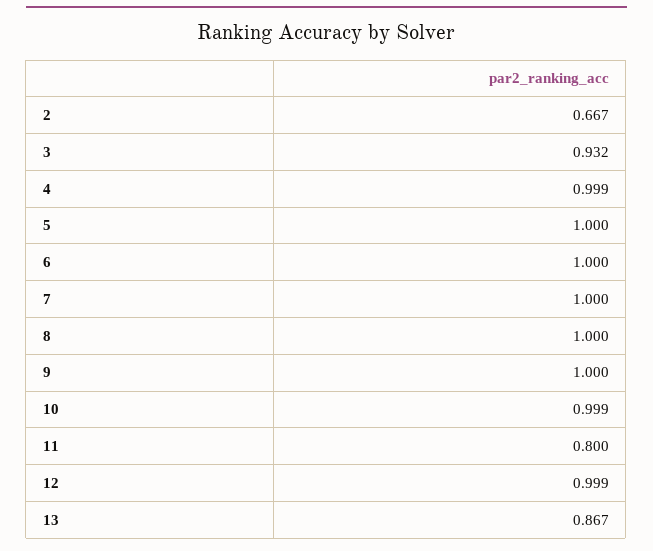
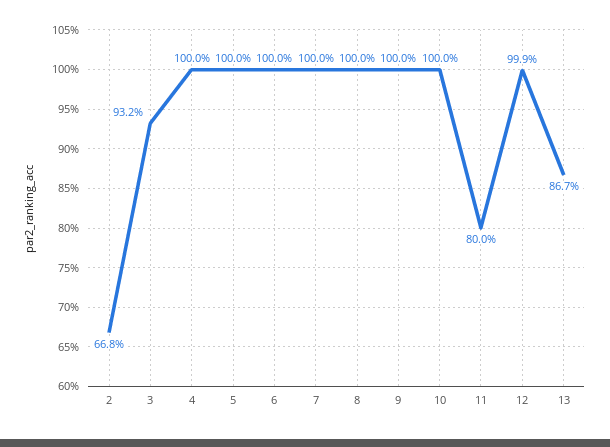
2: 0.667 -> 0.668
4: 0.999 -> 1
10: 0.999 -> 1

